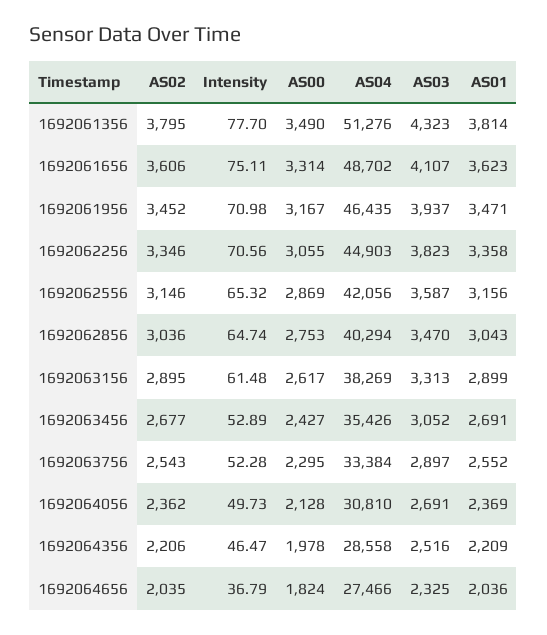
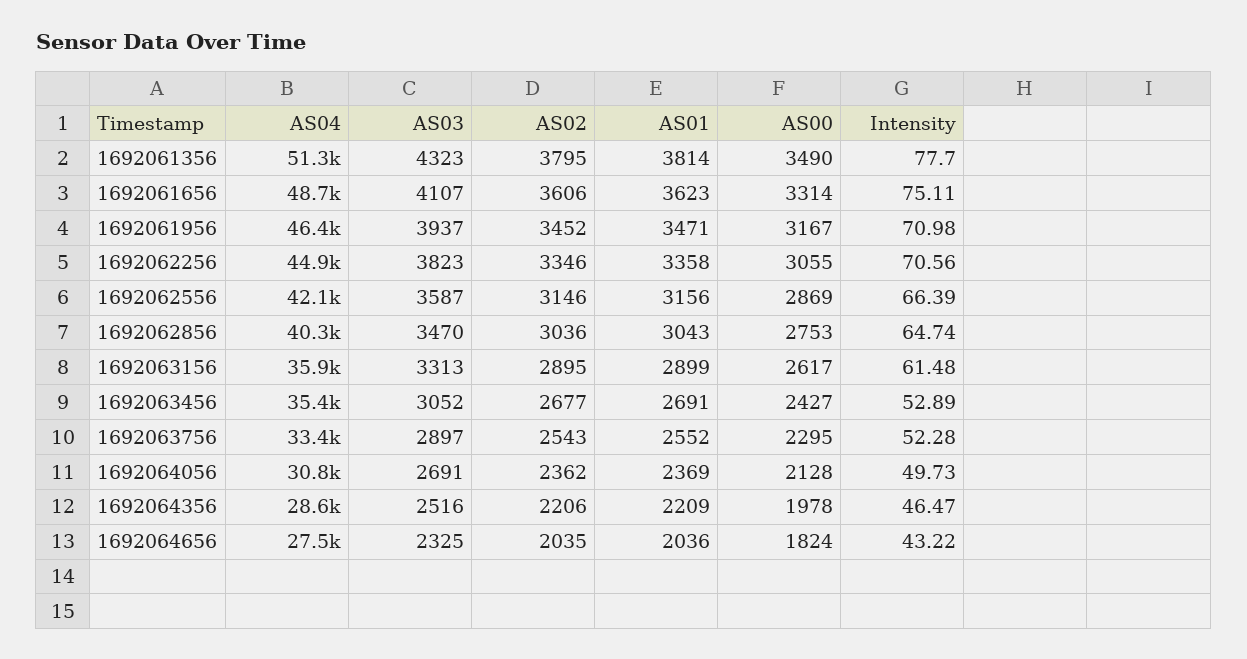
Intensity, 1692062556: 65.32 -> 66.39
AS04, 1692063156: 38269 -> 35900
Intensity, 1692064656: 36.79 -> 43.22

